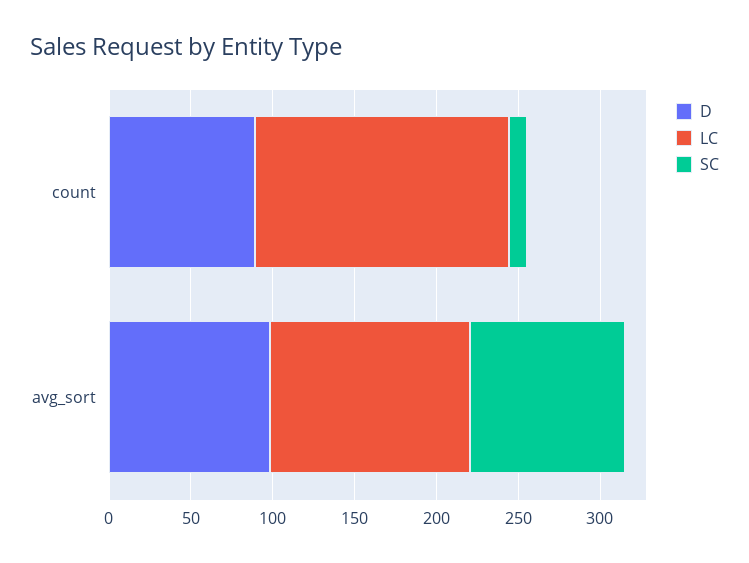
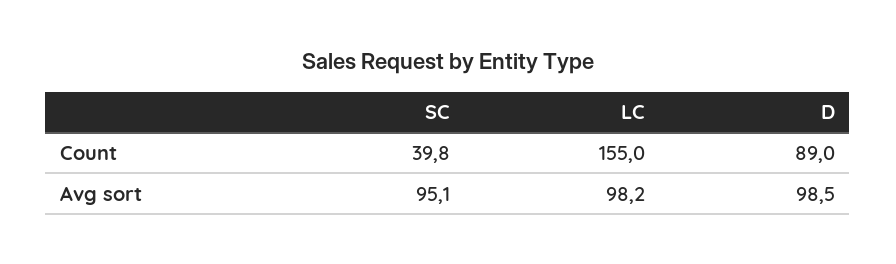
SC, count: 10 -> 39.8
LC, avg_sort: 120 -> 98.2

